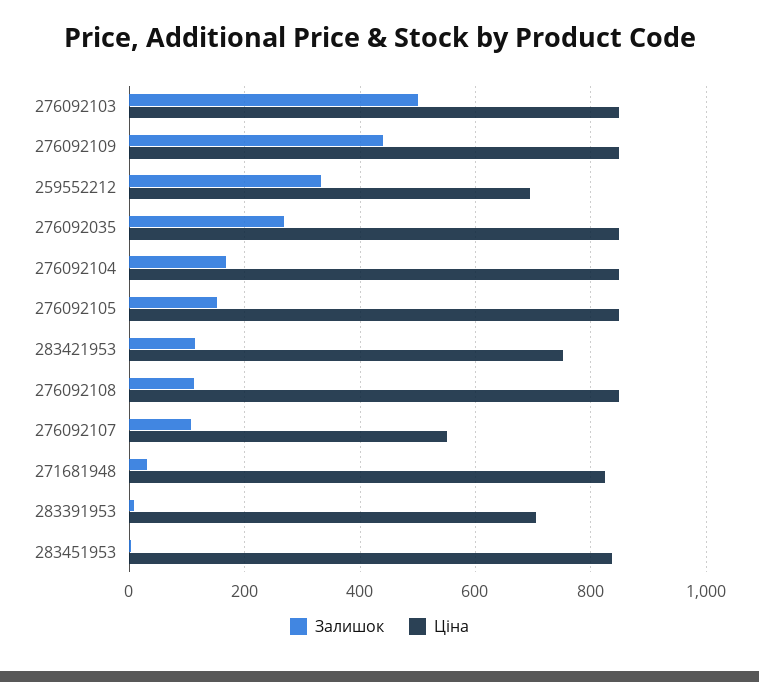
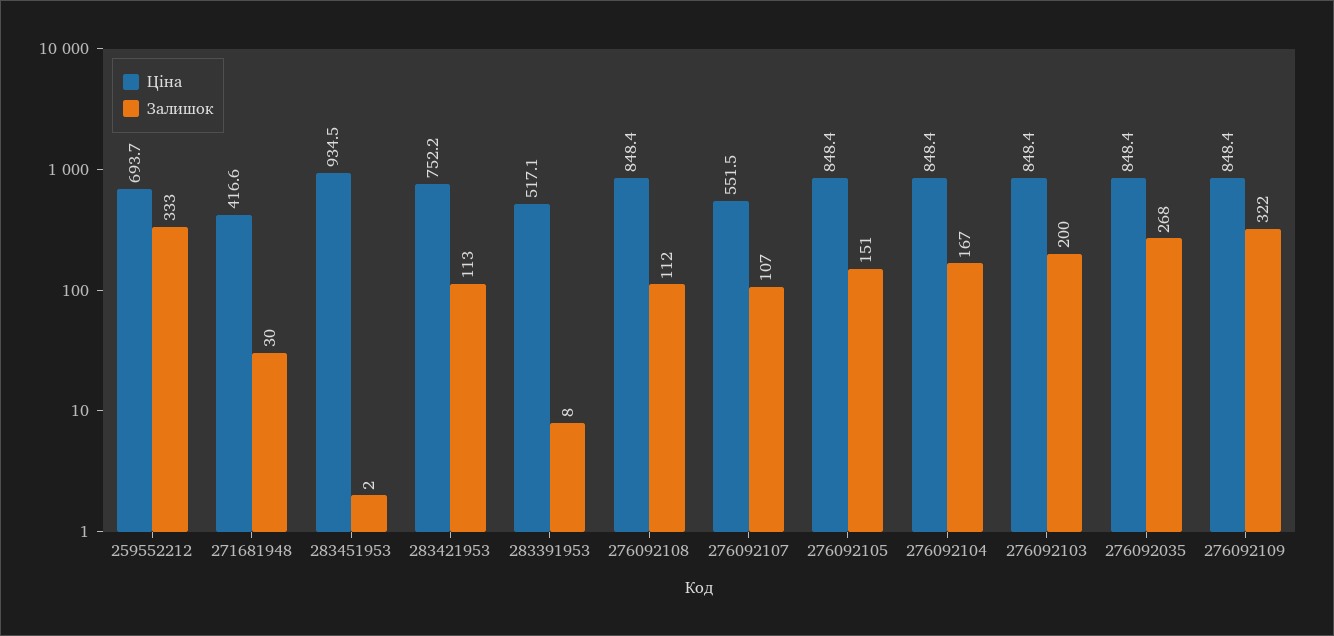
Залишок, 276092103: 500 -> 200
Залишок, 276092109: 440 -> 322
Ціна, 271681948: 820 -> 416.6
Ціна, 283391953: 700 -> 517.1
Ціна, 283451953: 840 -> 934.5

